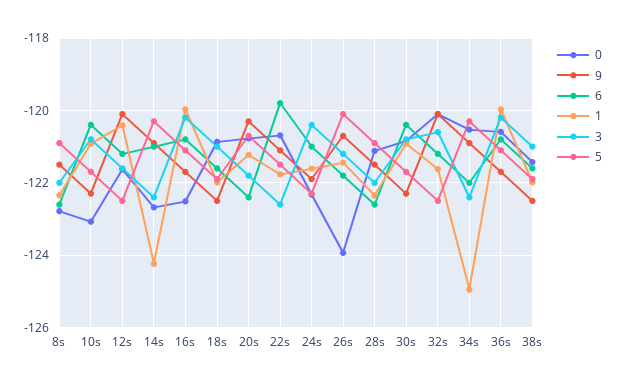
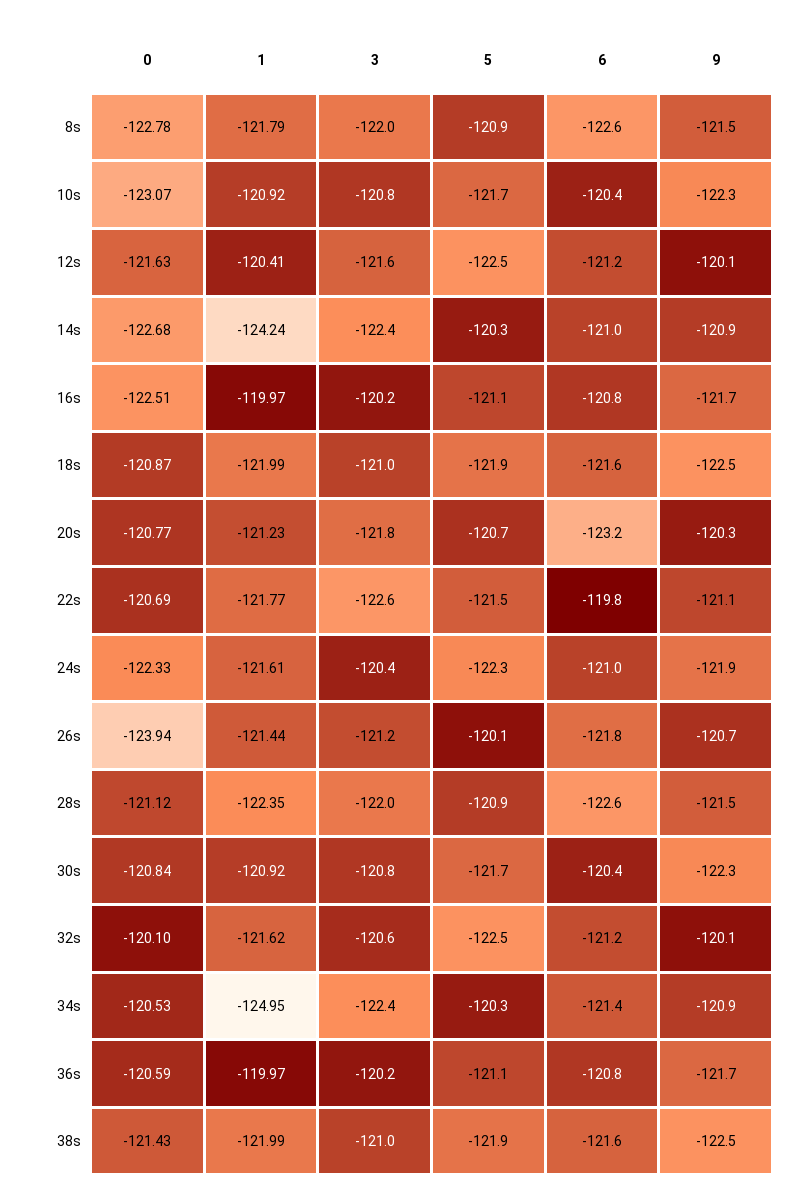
1, 8s: -122.4 -> -121.79
6, 20s: -122.4 -> -123.2
6, 34s: -122 -> -121.4

